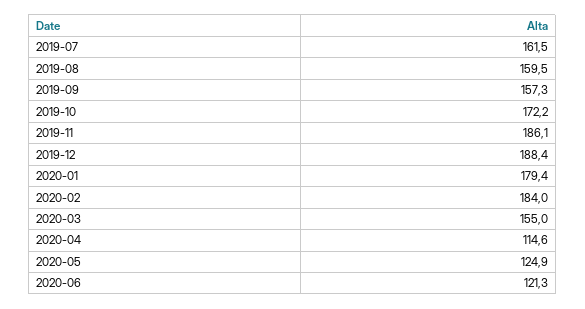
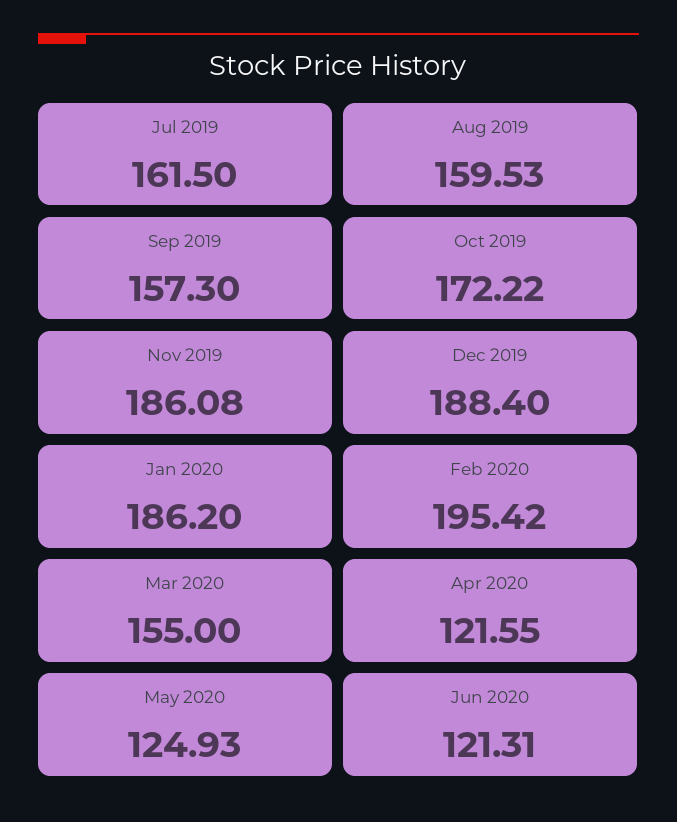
2020-01: 179.4 -> 186.2
2020-02: 184 -> 195.42
2020-04: 114.6 -> 121.55

